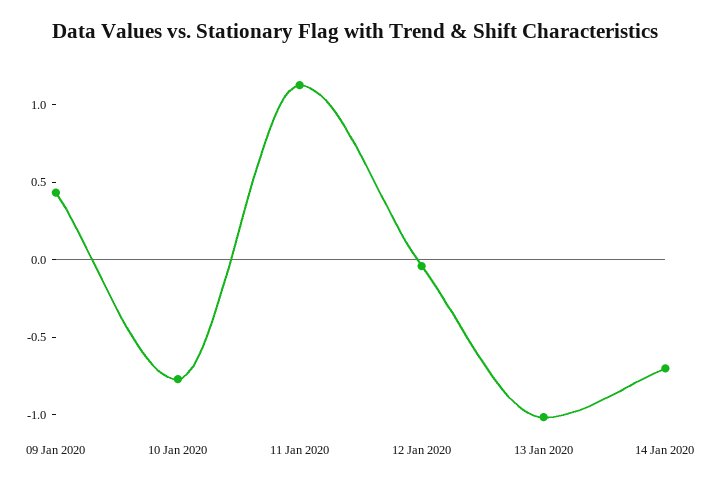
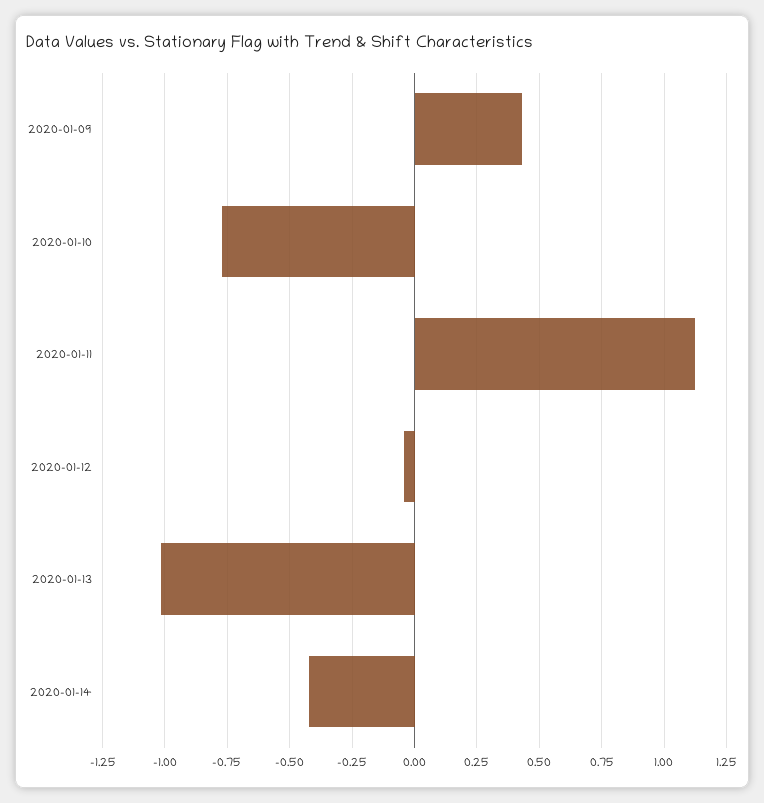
14 Jan 2020: -0.7 -> -0.425

